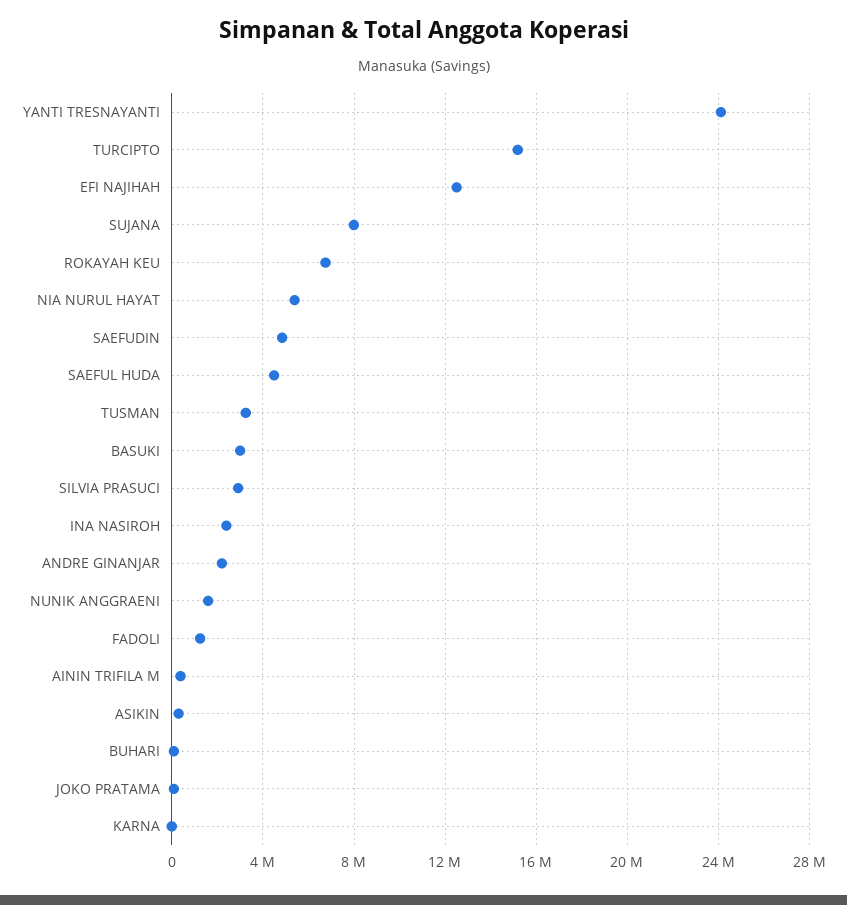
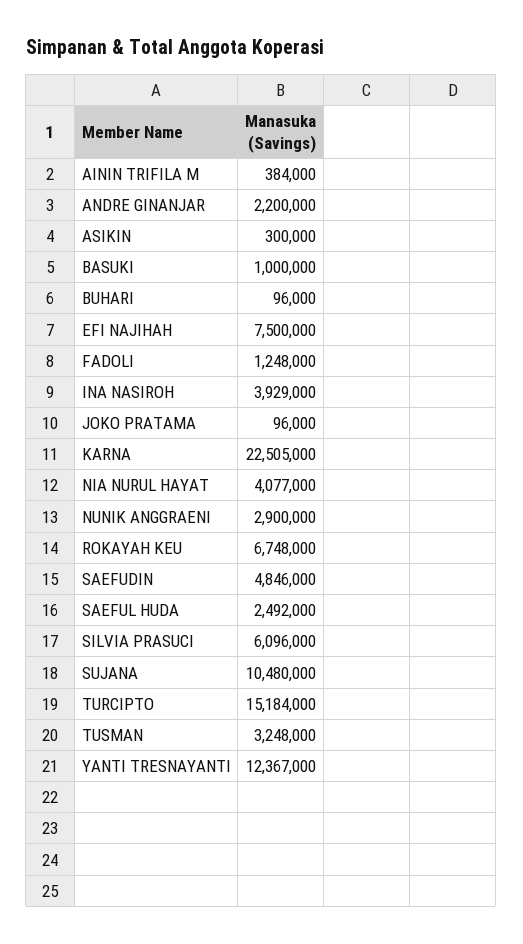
YANTI TRESNAYANTI: 24000000 -> 12367000
EFI NAJIHAH: 12500000 -> 7500000
SUJANA: 8000000 -> 10480000
NIA NURUL HAYAT: 5500000 -> 4077000
SAEFUL HUDA: 4500000 -> 2492000
BASUKI: 3000000 -> 1000000
SILVIA PRASUCI: 3000000 -> 6096000
INA NASIROH: 2500000 -> 3929000
NUNIK ANGGRAENI: 1500000 -> 2900000
KARNA: 0 -> 22505000

